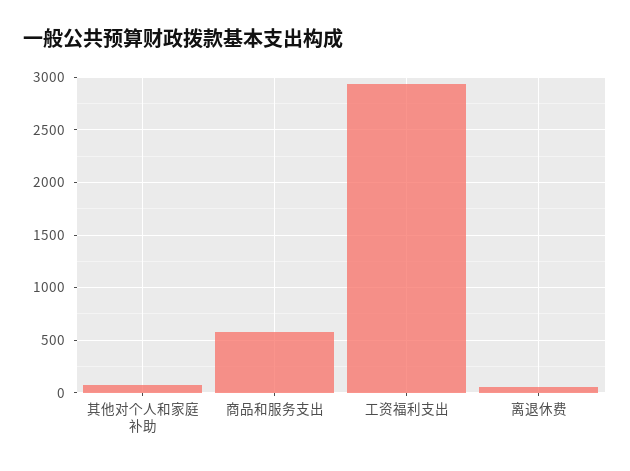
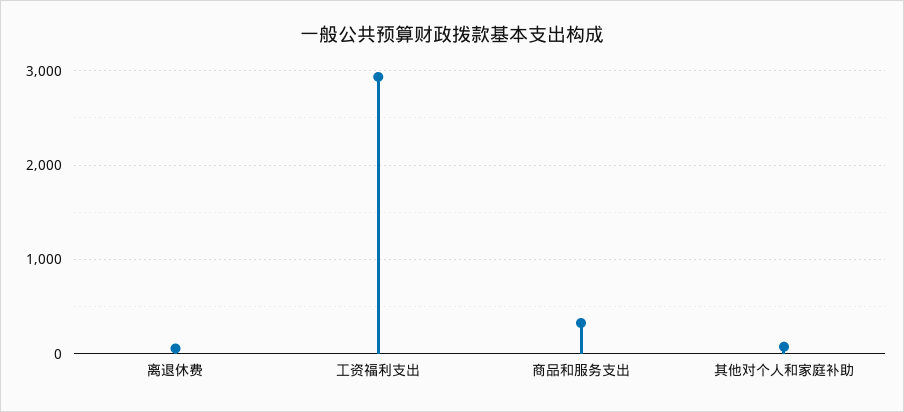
商品和服务支出: 600 -> 300

